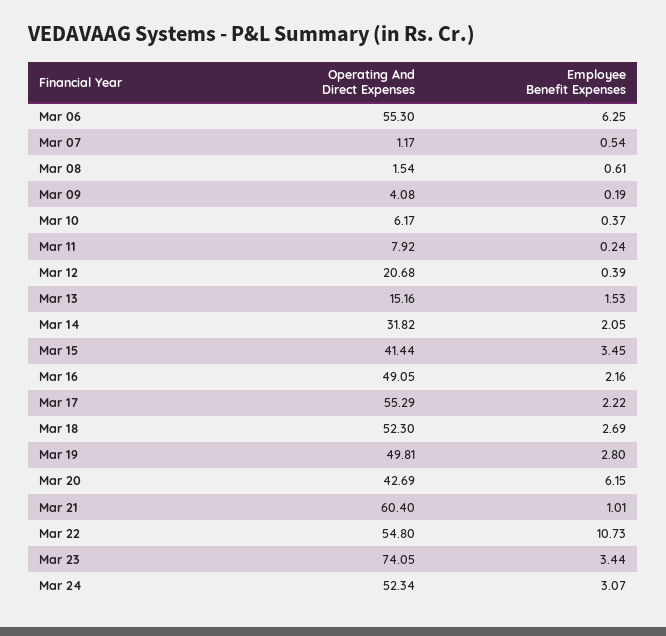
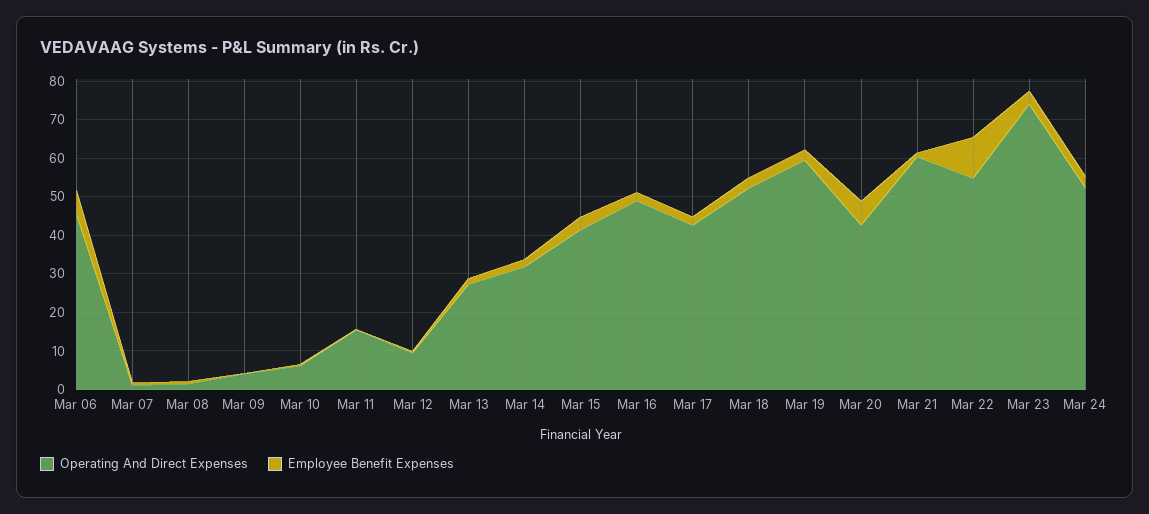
Operating And Direct Expenses, Mar 06: 55.3 -> 45
Operating And Direct Expenses, Mar 11: 7.92 -> 15
Operating And Direct Expenses, Mar 12: 20.68 -> 10
Operating And Direct Expenses, Mar 13: 15.16 -> 27.5
Operating And Direct Expenses, Mar 17: 55.29 -> 42.5
Operating And Direct Expenses, Mar 19: 49.81 -> 60

